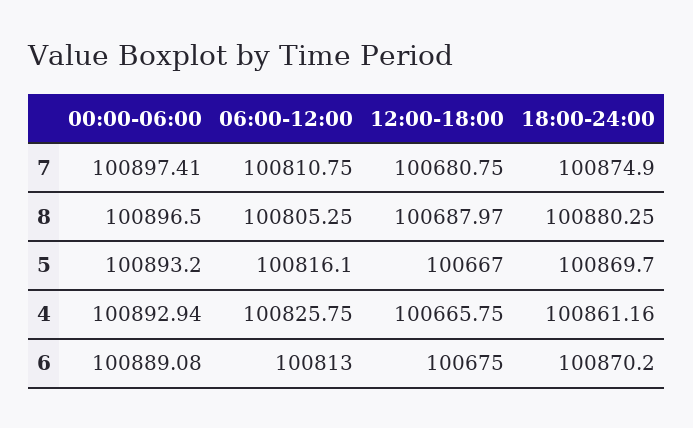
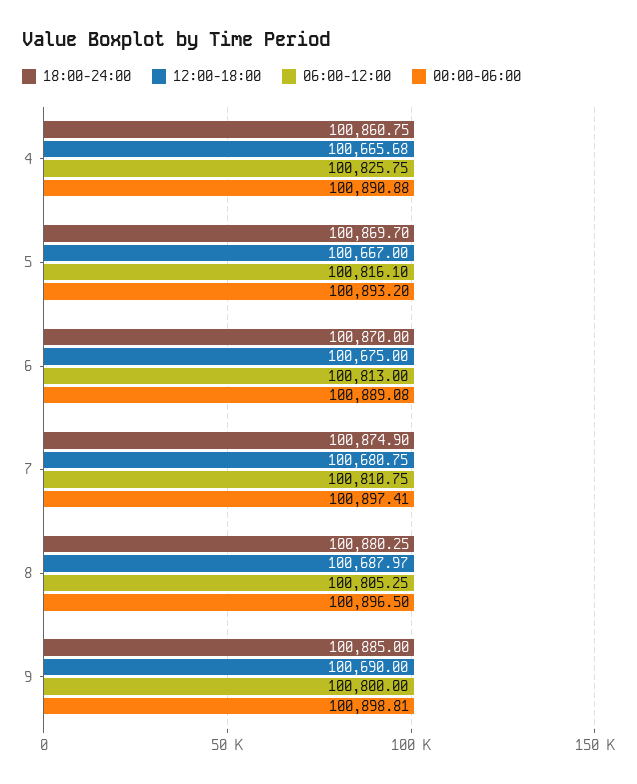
00:00-06:00, 4: 100892.94 -> 100890.88
12:00-18:00, 4: 100665.75 -> 100665.68
18:00-24:00, 4: 100861.16 -> 100860.75
18:00-24:00, 6: 100870.2 -> 100870
18:00-24:00, 9: none -> 100885
12:00-18:00, 9: none -> 100690
06:00-12:00, 9: none -> 100800
00:00-06:00, 9: none -> 100898.81

